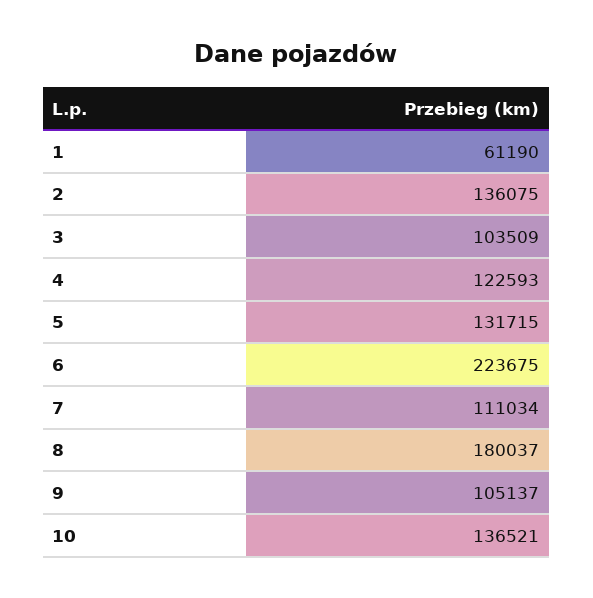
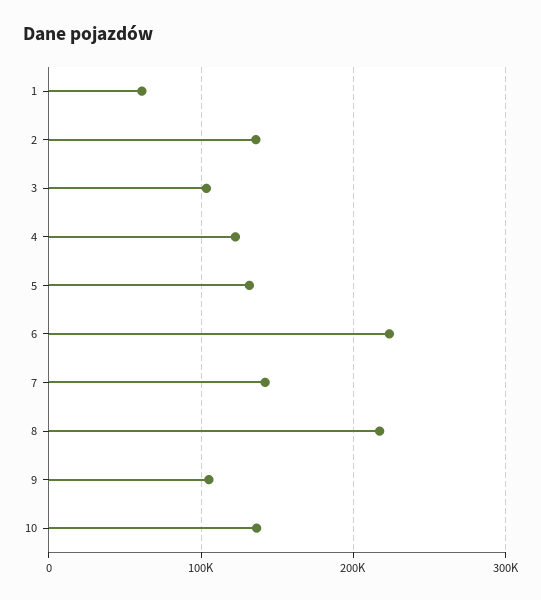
7: 111034 -> 140000
8: 180037 -> 220000

